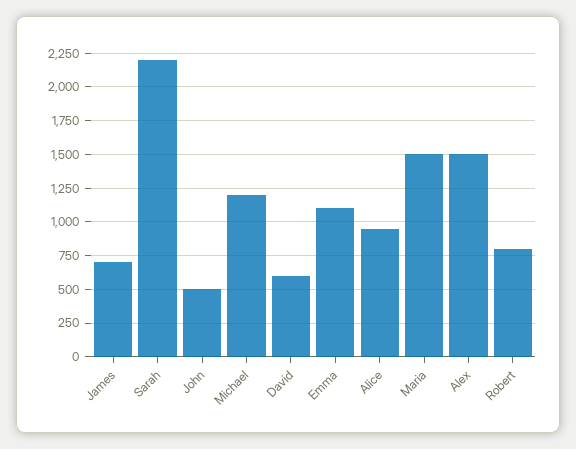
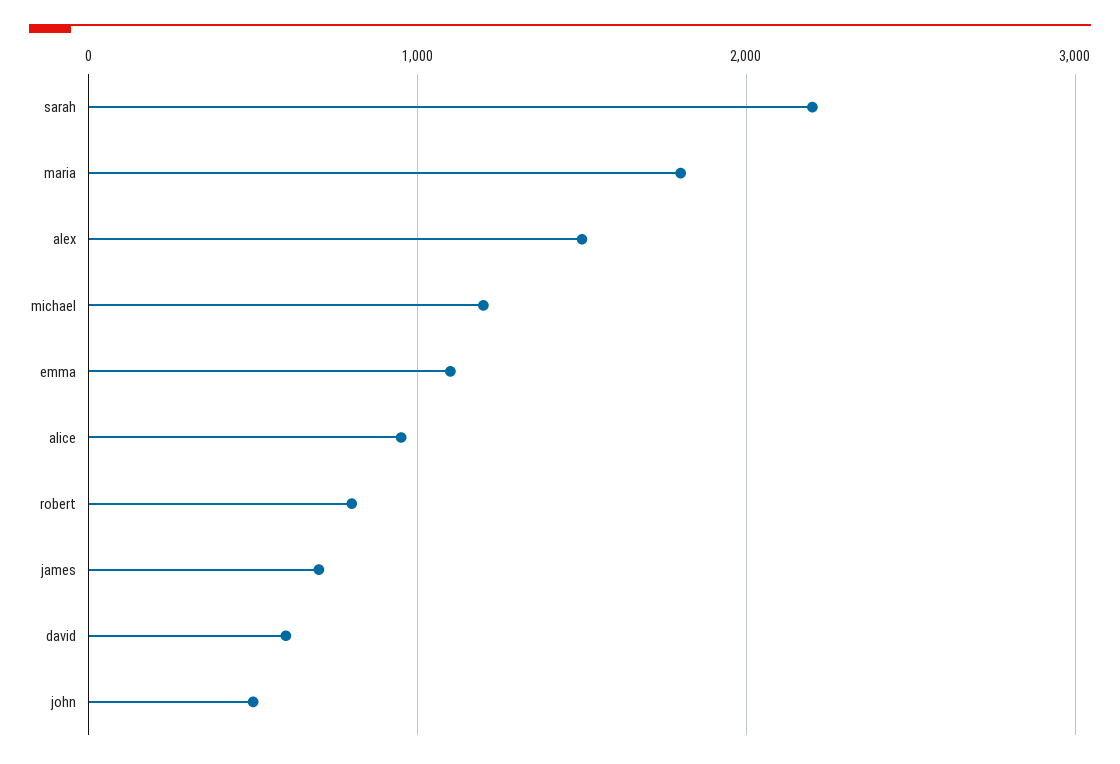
Maria: 1500 -> 1800

